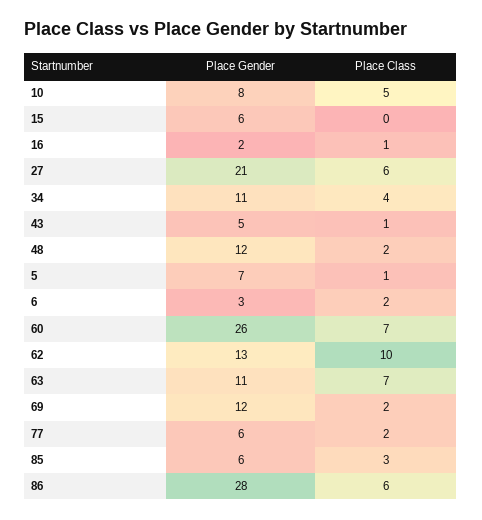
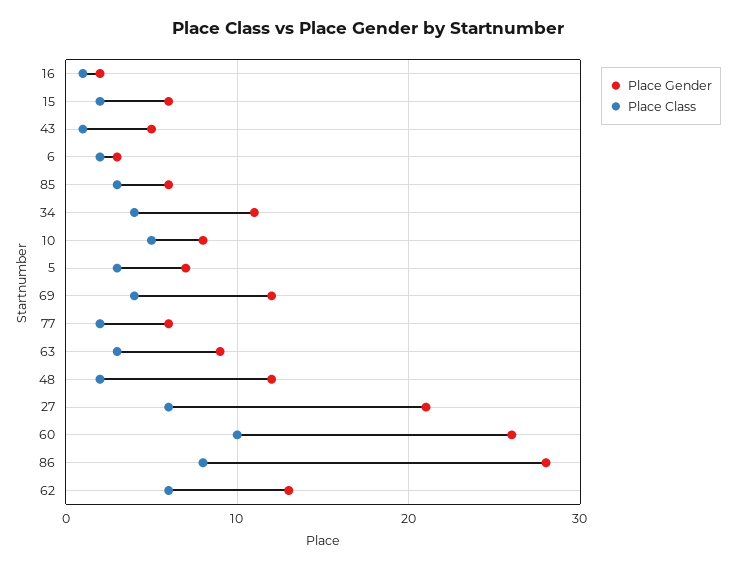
Place Class, 15: 0 -> 2
Place Class, 5: 1 -> 3
Place Class, 60: 7 -> 10
Place Class, 62: 10 -> 6
Place Gender, 63: 11 -> 9
Place Class, 63: 7 -> 3
Place Class, 69: 2 -> 4
Place Class, 86: 6 -> 8

